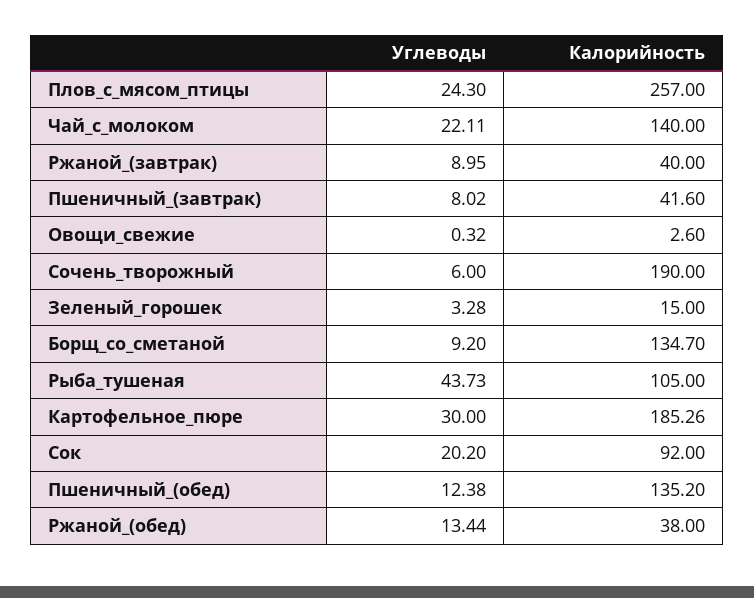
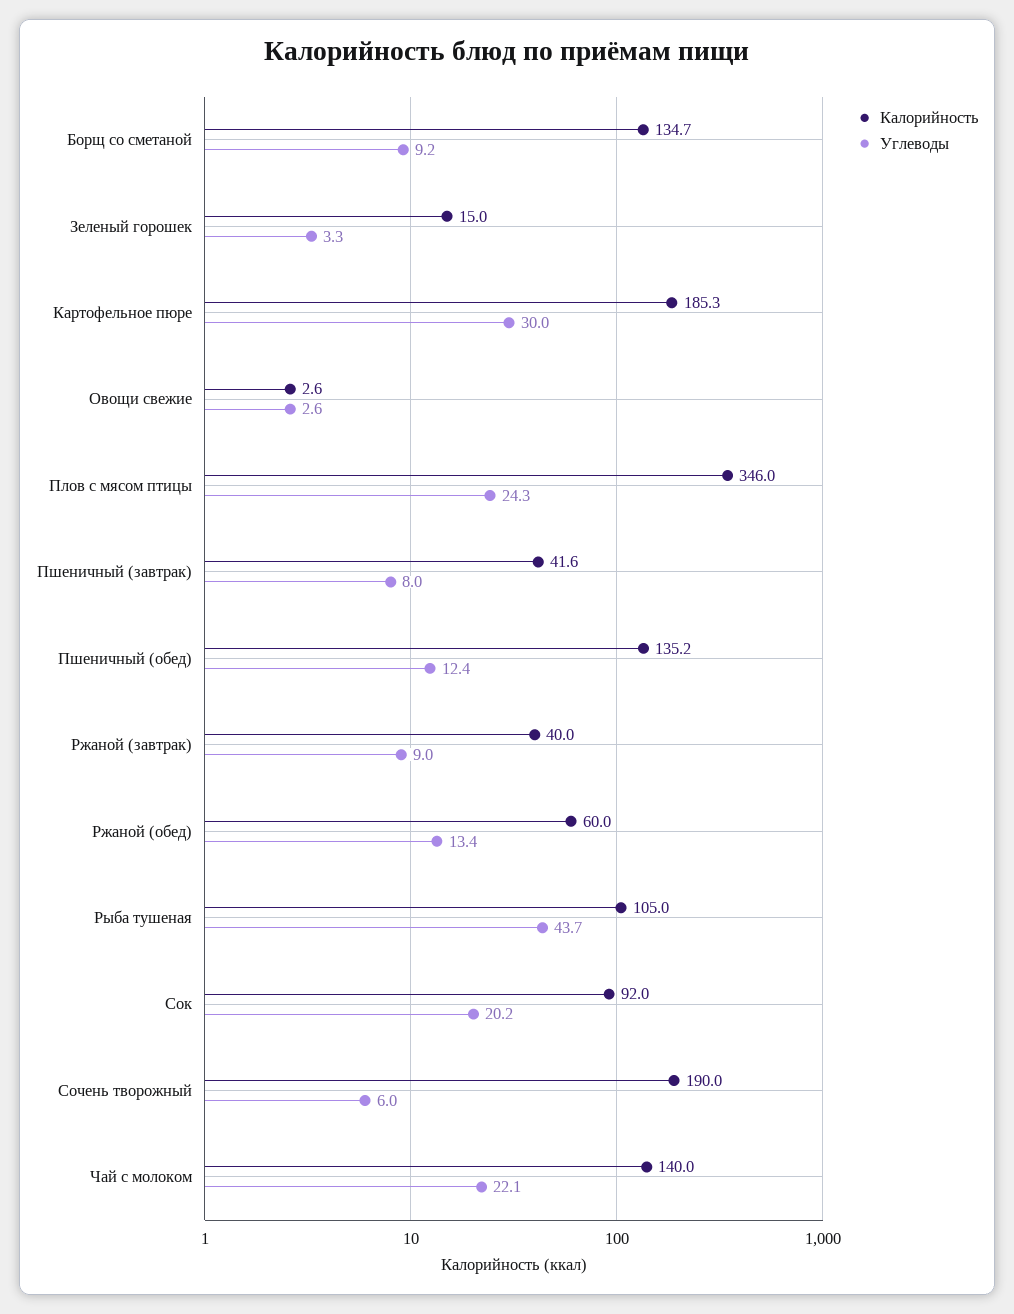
Калорийность, Плов_с_мясом_птицы: 257 -> 346
Углеводы, Овощи_свежие: 0.32 -> 2.6
Калорийность, Ржаной_(обед): 38 -> 60

